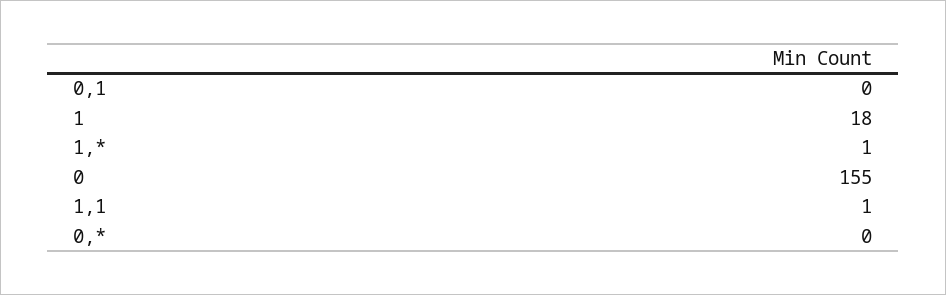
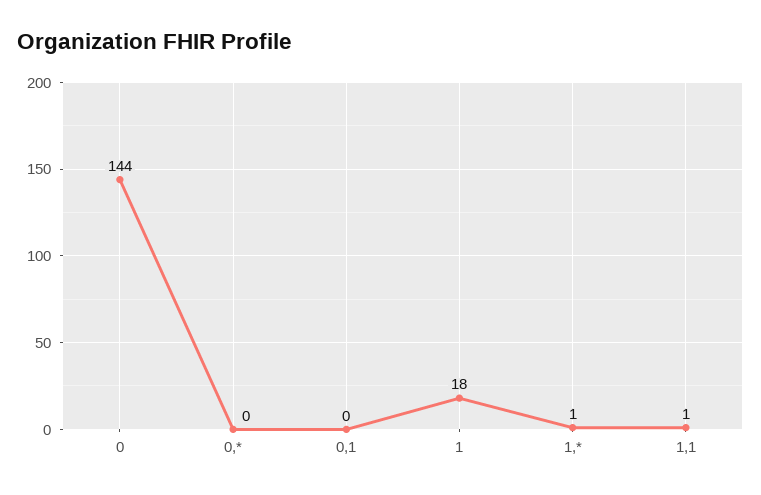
0: 155 -> 144

